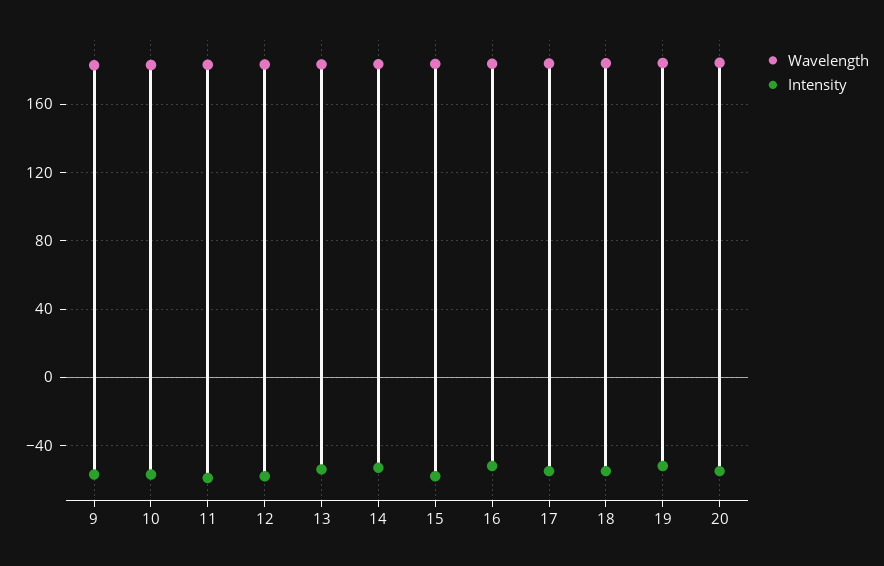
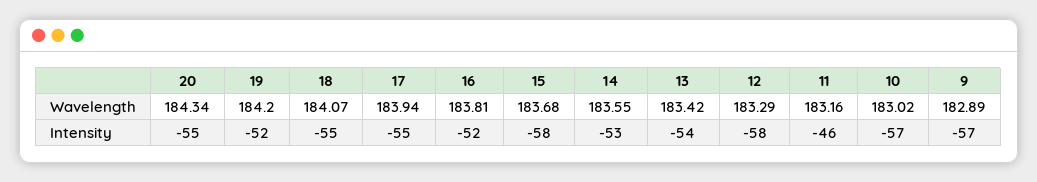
Intensity, 11: -60 -> -46

